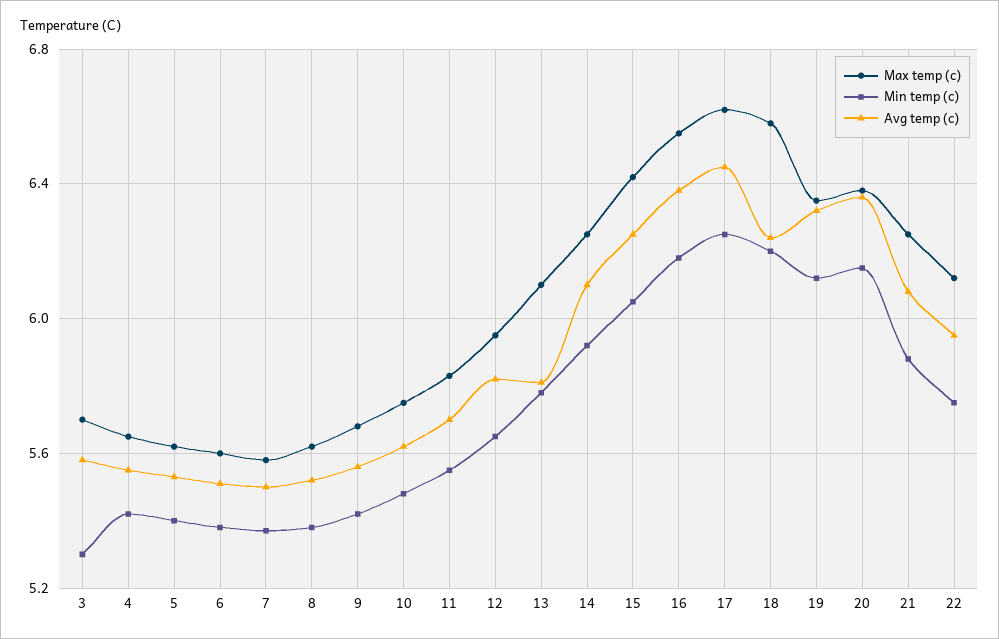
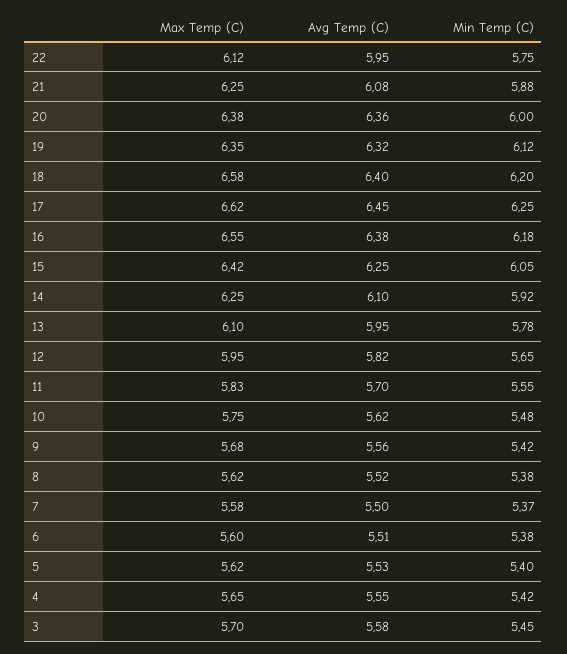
Min temp (c), 3: 5.3 -> 5.45
Avg temp (c), 13: 5.8 -> 5.95
Avg temp (c), 18: 6.25 -> 6.4
Min temp (c), 20: 6.15 -> 6

